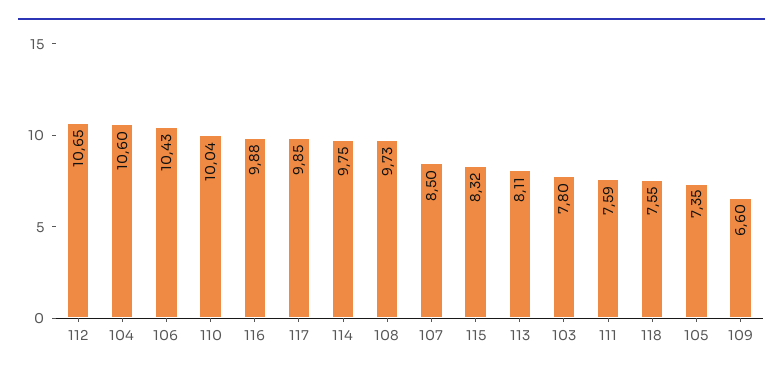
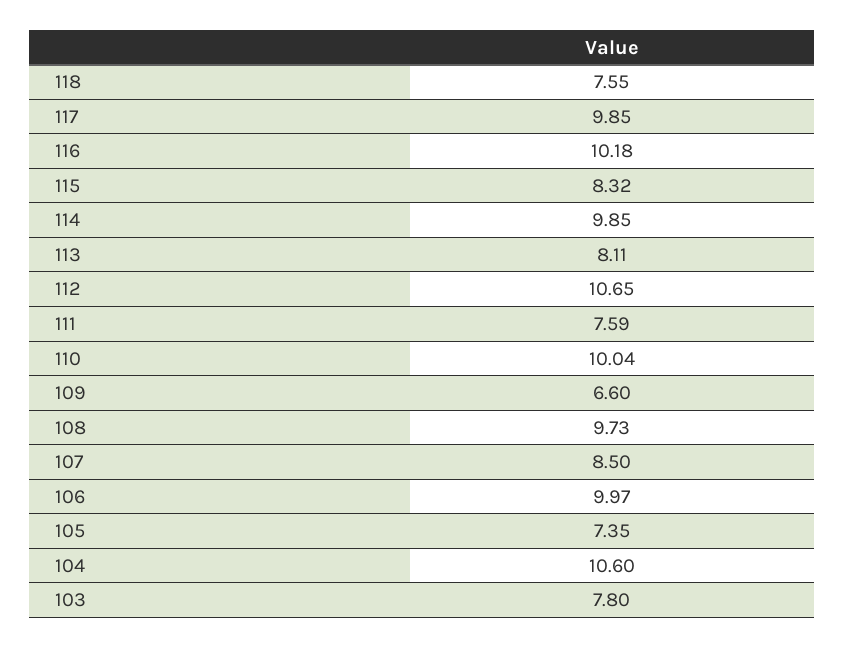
106: 10.43 -> 9.97
116: 9.88 -> 10.18
114: 9.75 -> 9.85

